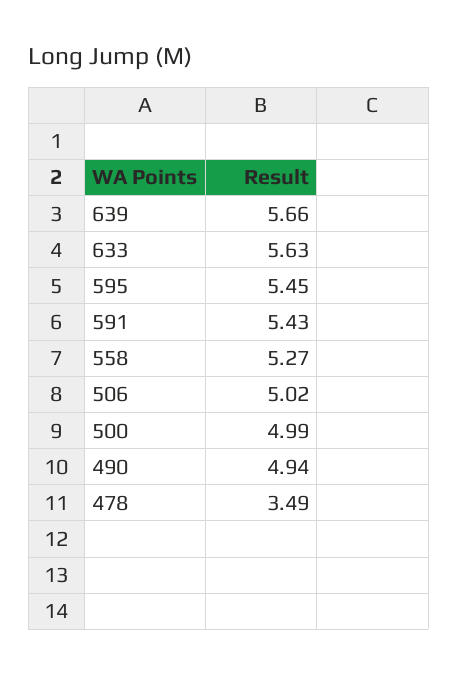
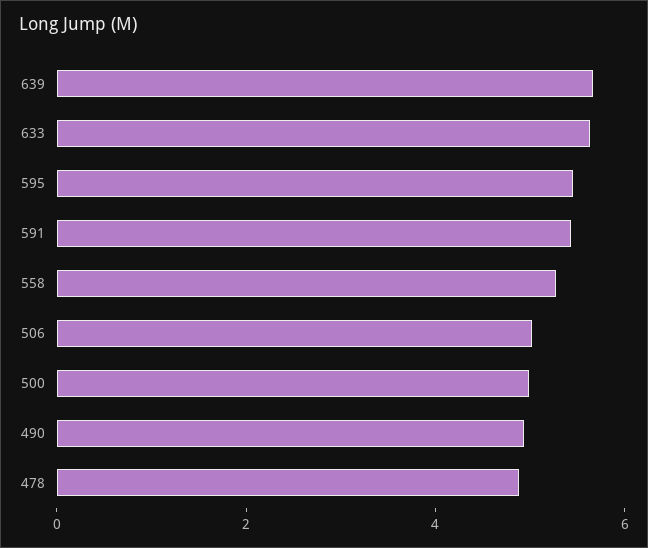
478: 3.49 -> 5

